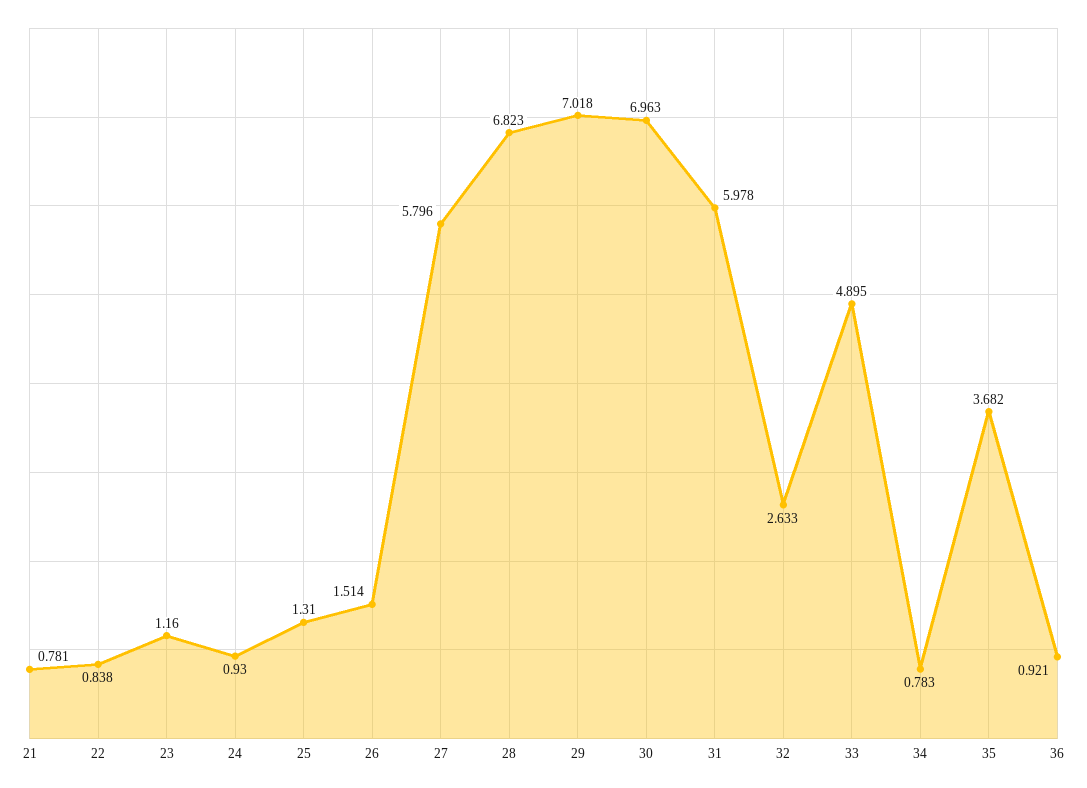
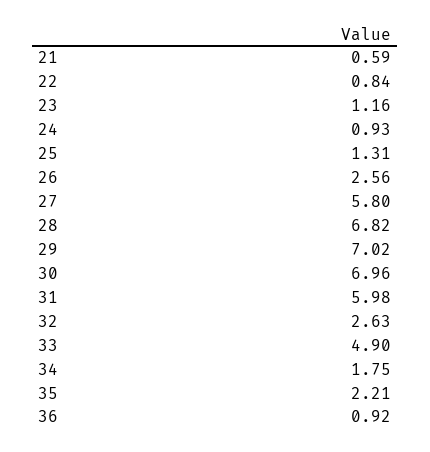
21: 0.781 -> 0.59
26: 1.514 -> 2.56
34: 0.783 -> 1.75
35: 3.682 -> 2.21

